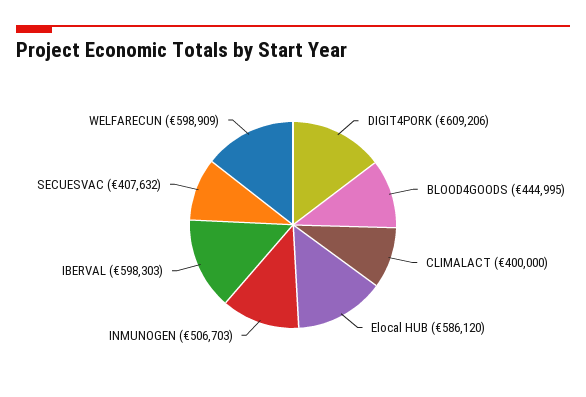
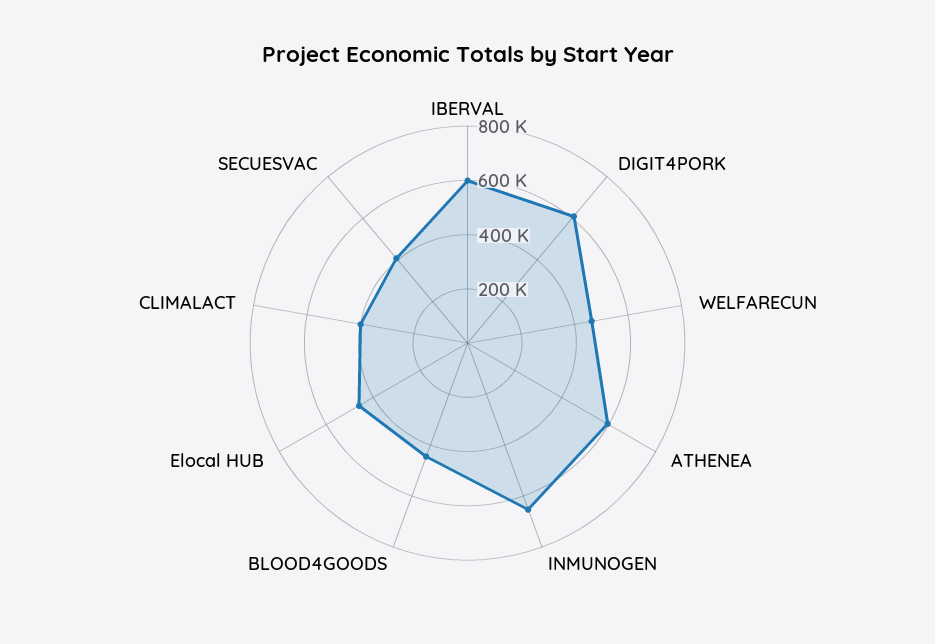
Elocal HUB: 586120 -> 450000
INMUNOGEN: 506703 -> 650000
WELFARECUN: 598909 -> 450000
ATHENEA: none -> 600000

